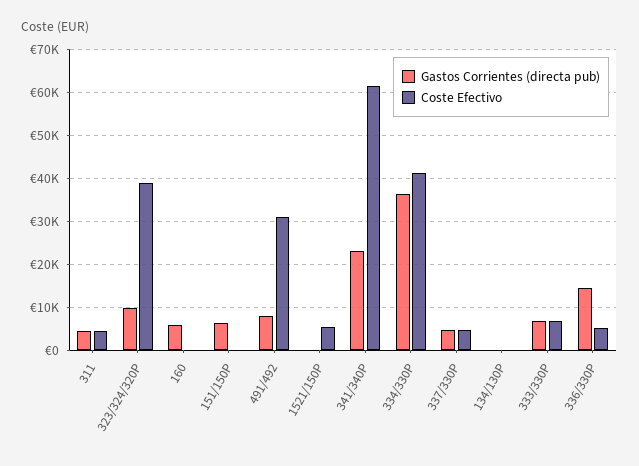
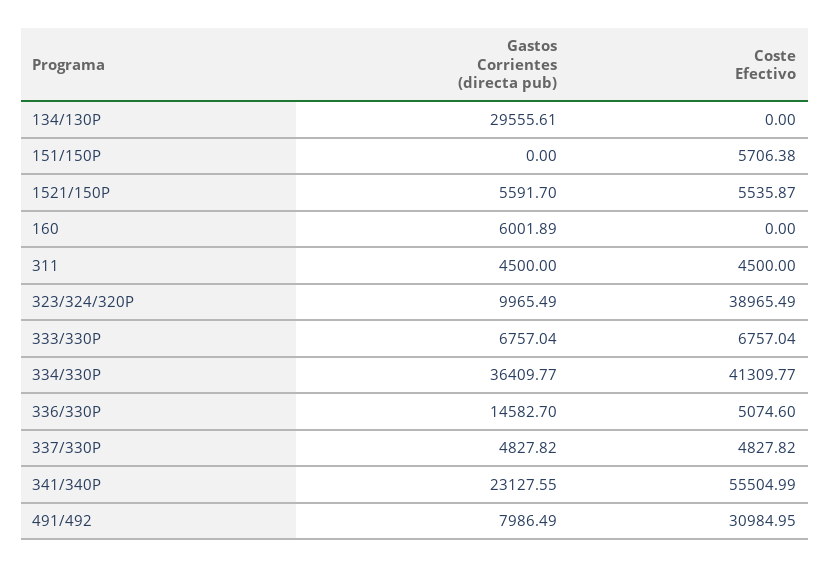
Gastos Corrientes (directa pub), 151/150P: 6000 -> 0
Coste Efectivo, 151/150P: 0 -> 5706.38
Gastos Corrientes (directa pub), 1521/150P: 0 -> 5591.7
Coste Efectivo, 341/340P: 62000 -> 55504.99
Gastos Corrientes (directa pub), 134/130P: 0 -> 29555.61

